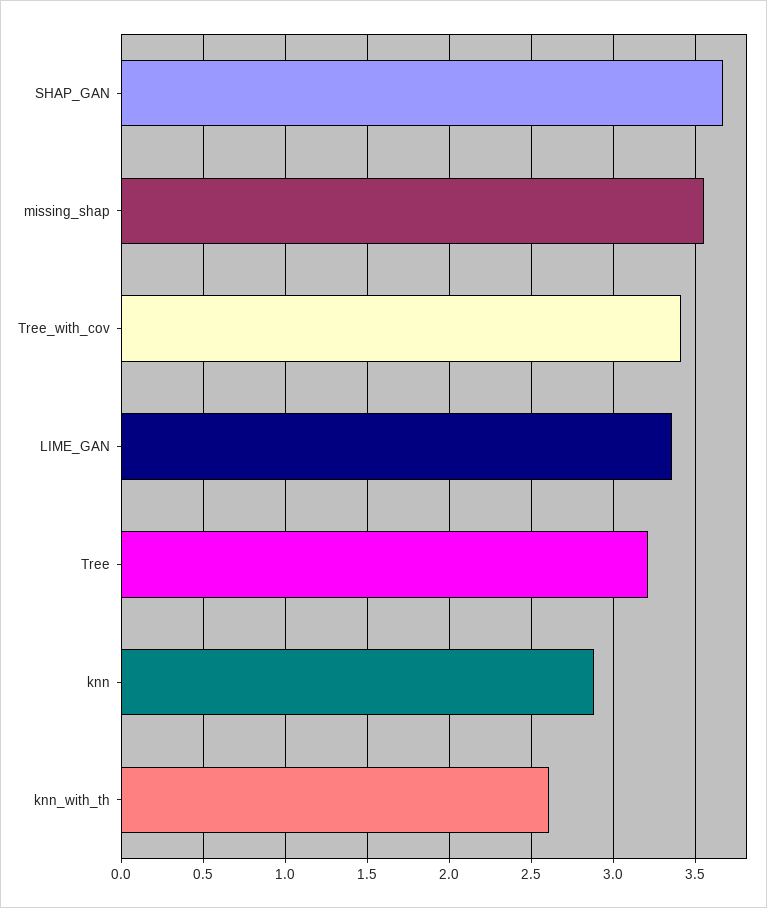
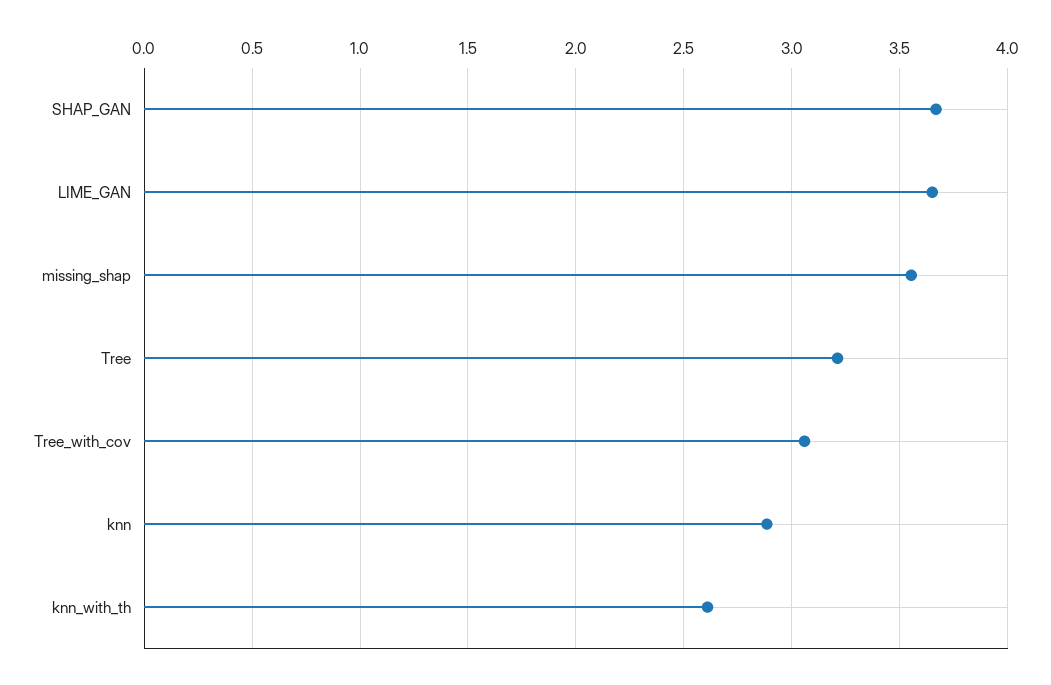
Tree_with_cov: 3.4 -> 3.05
LIME_GAN: 3.35 -> 3.65

